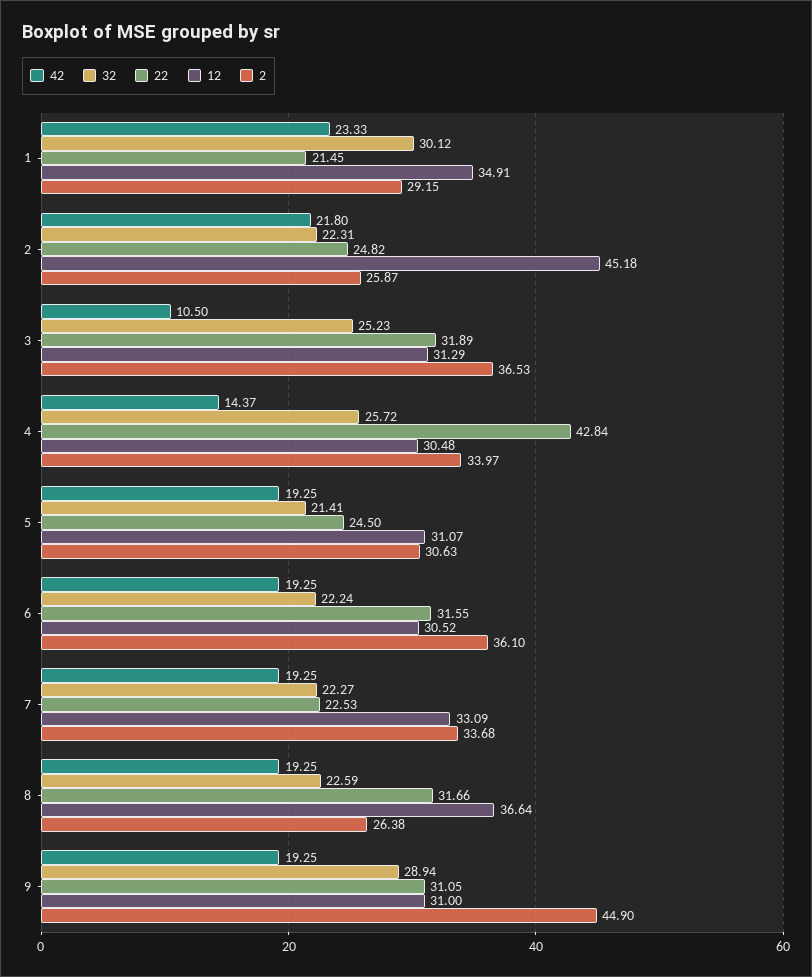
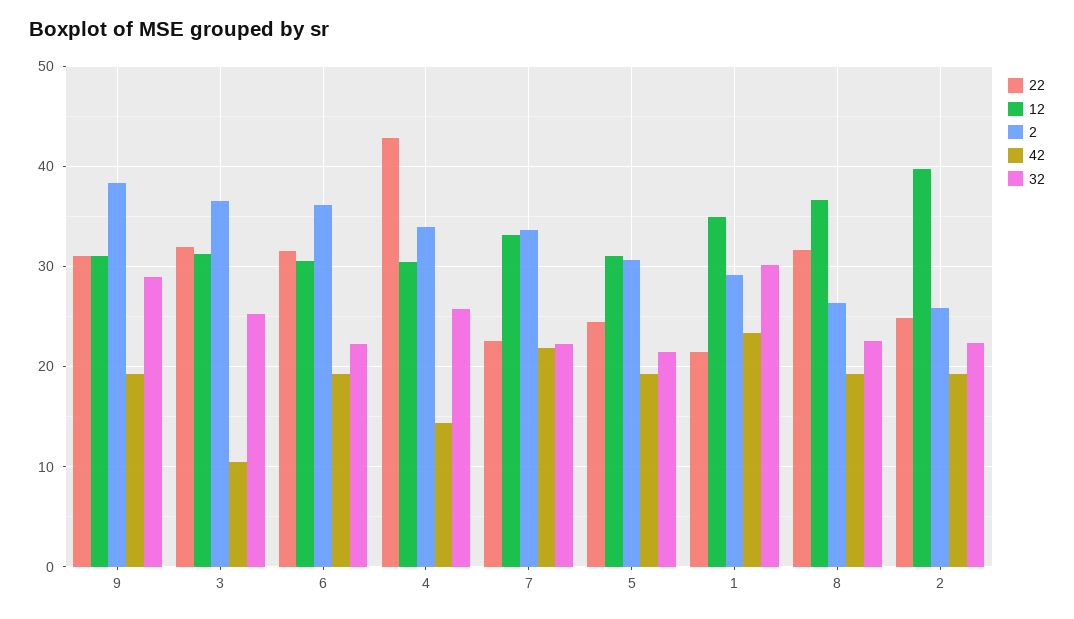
42, 2: 21.8 -> 19
12, 2: 45.18 -> 40
42, 7: 19.25 -> 22
2, 9: 44.9 -> 38

